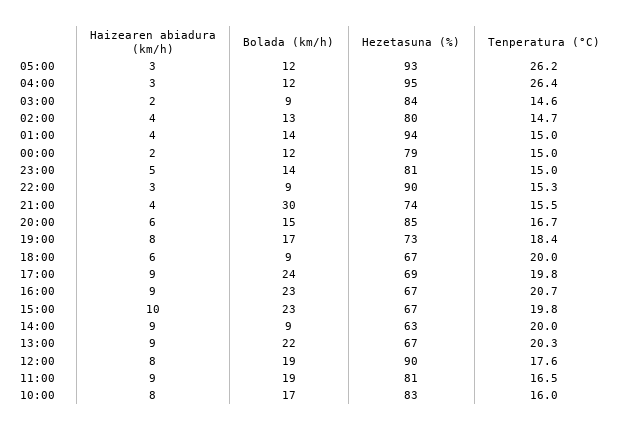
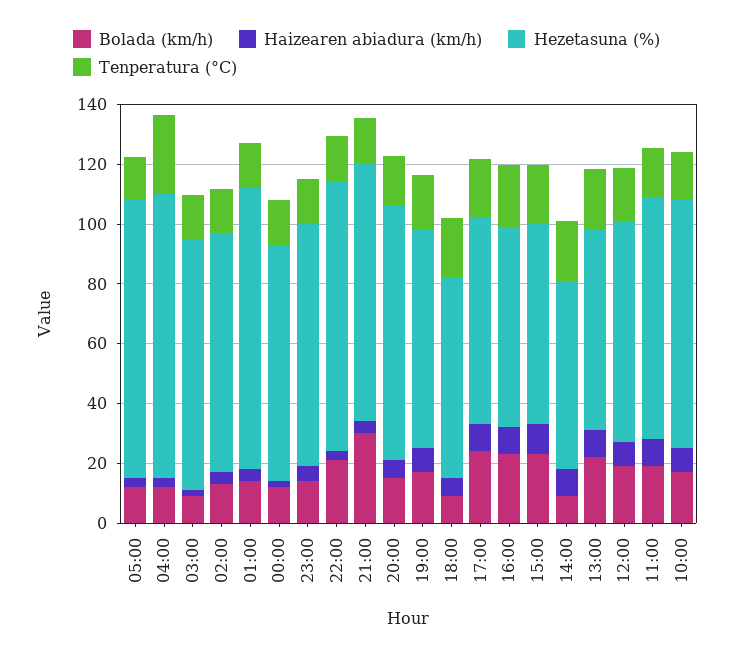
Tenperatura (°C), 05:00: 26.2 -> 15
Bolada (km/h), 22:00: 9 -> 20
Hezetasuna (%), 21:00: 74 -> 85
Hezetasuna (%), 12:00: 90 -> 75

